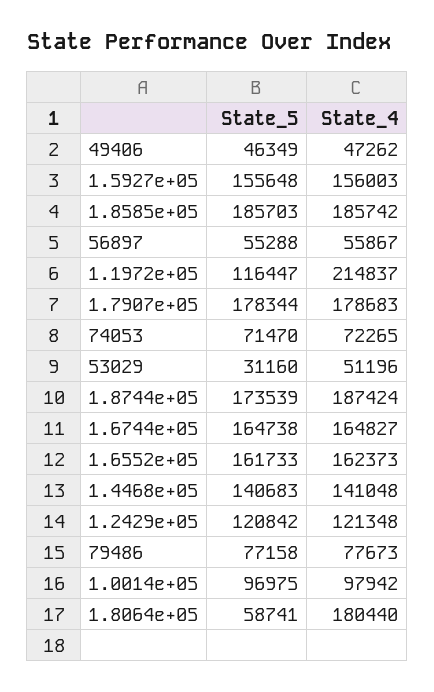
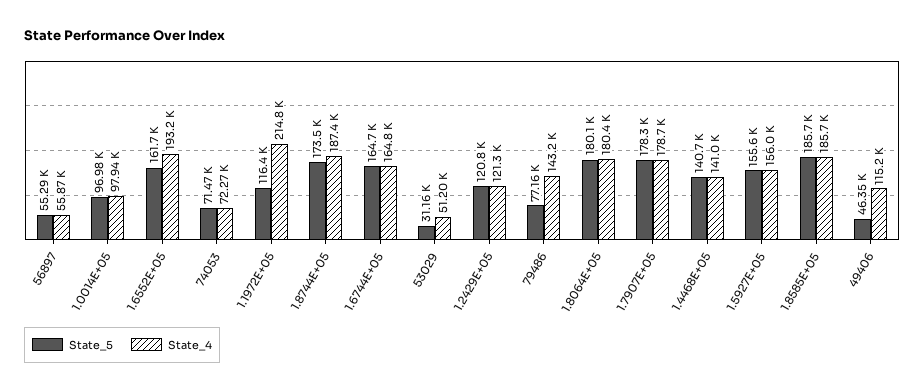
State_4, 49406: 47262 -> 115200
State_4, 1.6552e+05: 162373 -> 193200
State_4, 79486: 77673 -> 143200
State_5, 1.8064e+05: 58741 -> 180100

